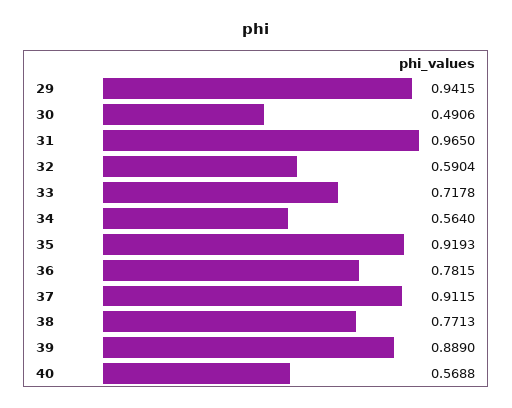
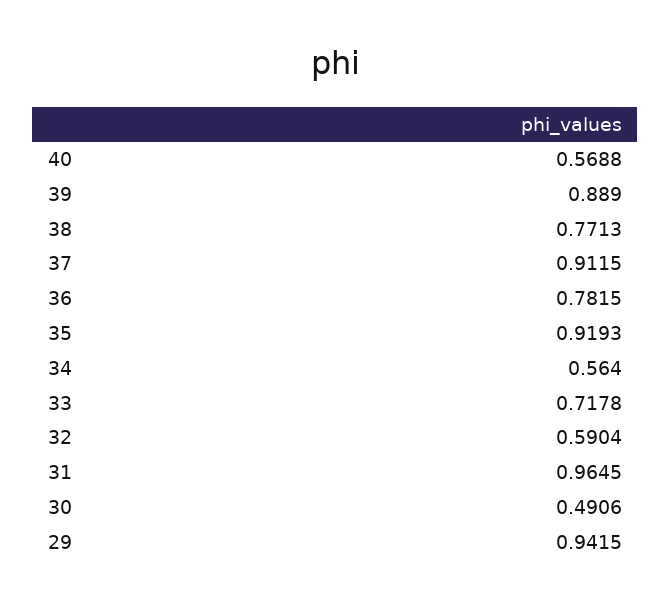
31: 0.965 -> 0.9645

